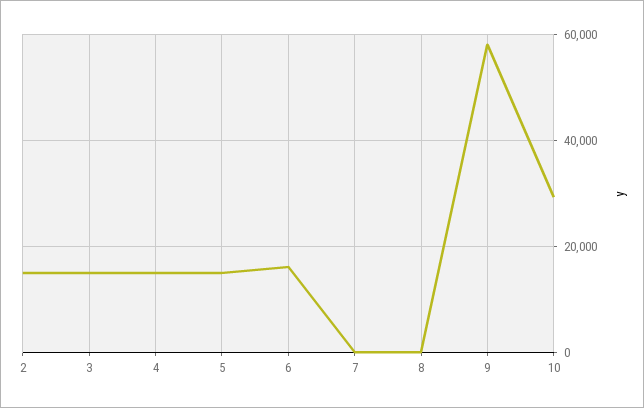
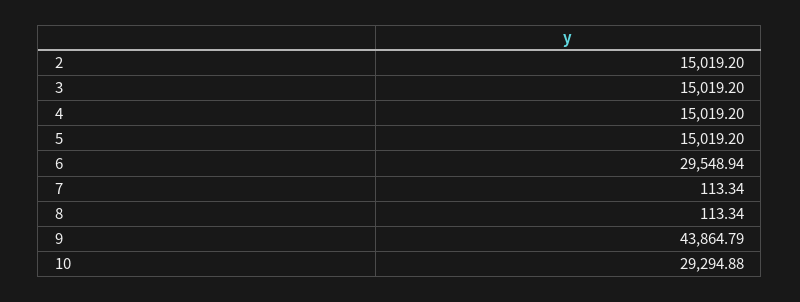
6: 16000 -> 29548.94
9: 58000 -> 43864.79

